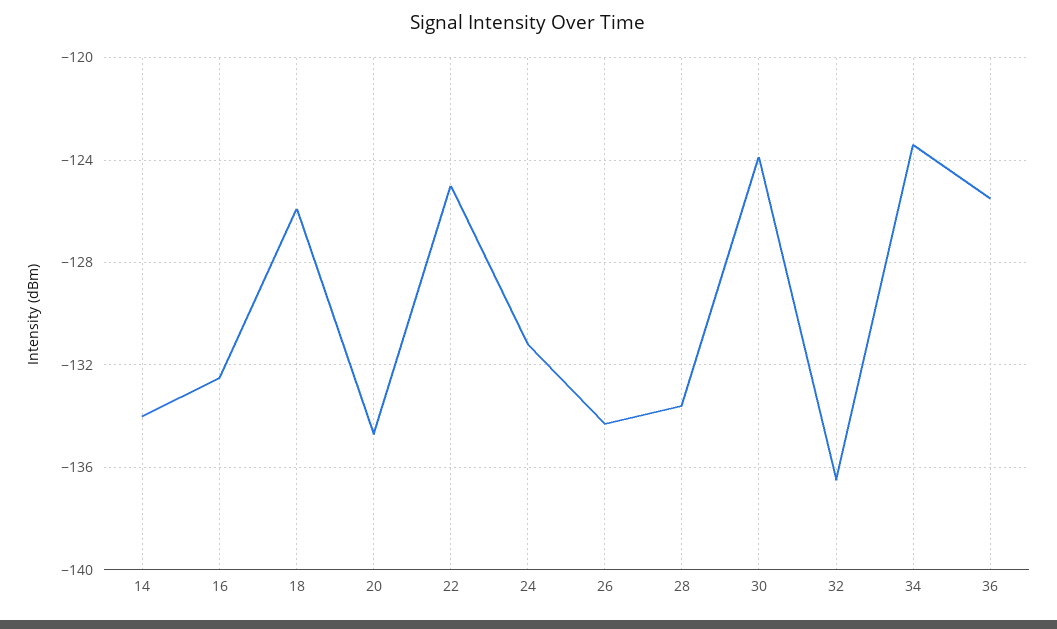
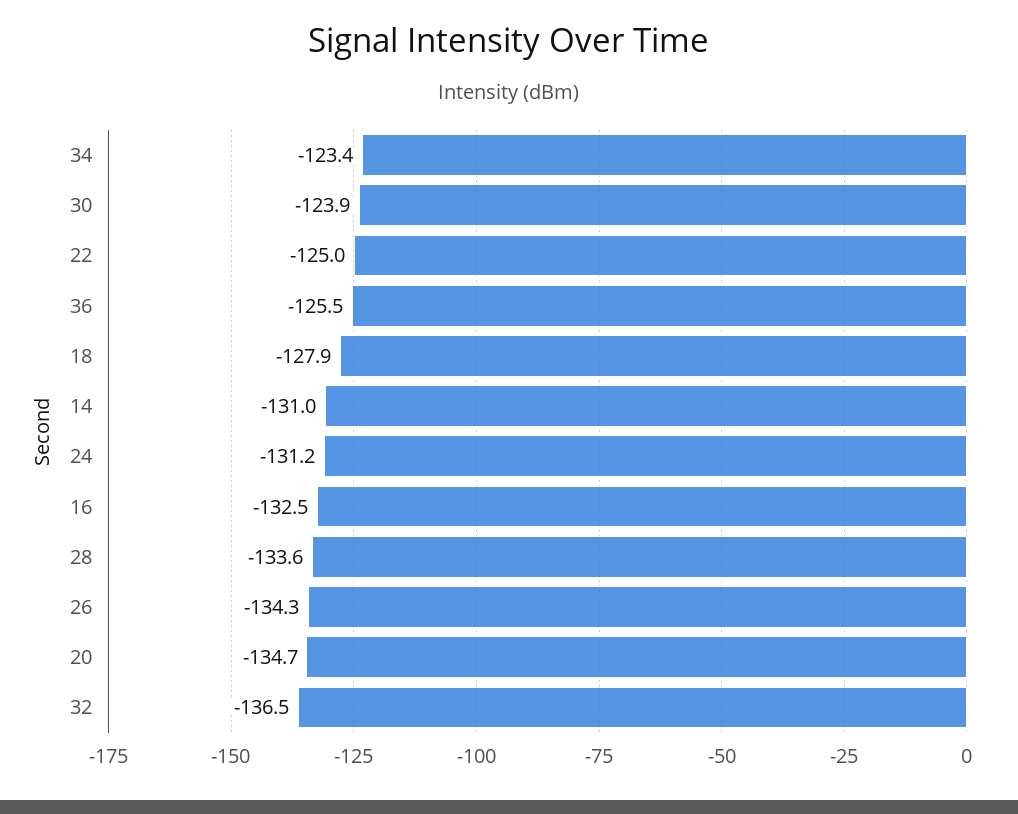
14: -134 -> -131
18: -126 -> -127.9

